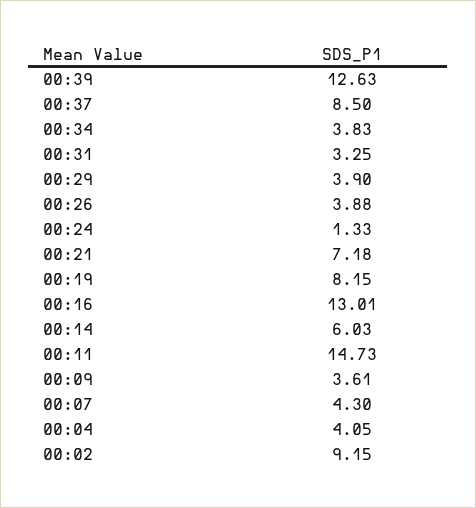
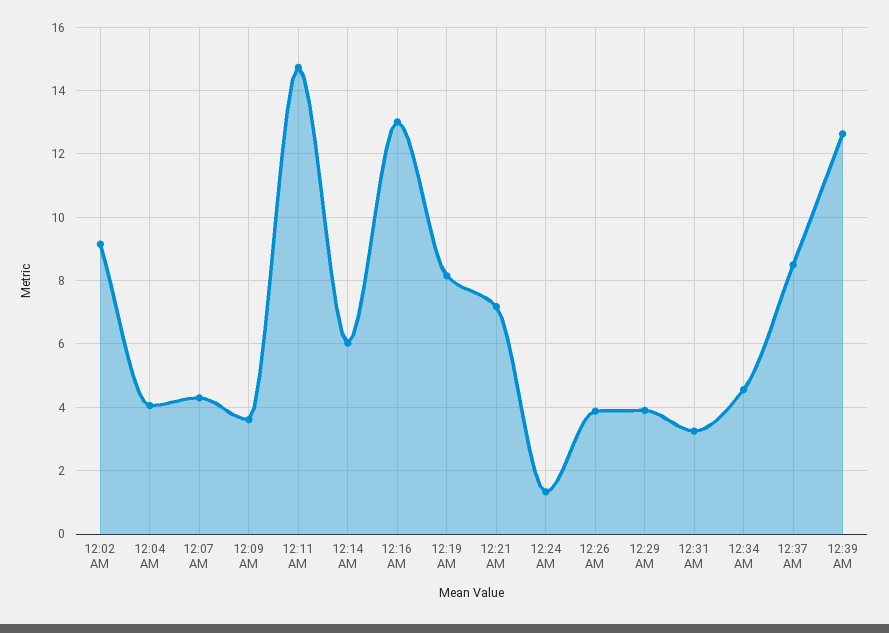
00:34: 3.83 -> 4.6

